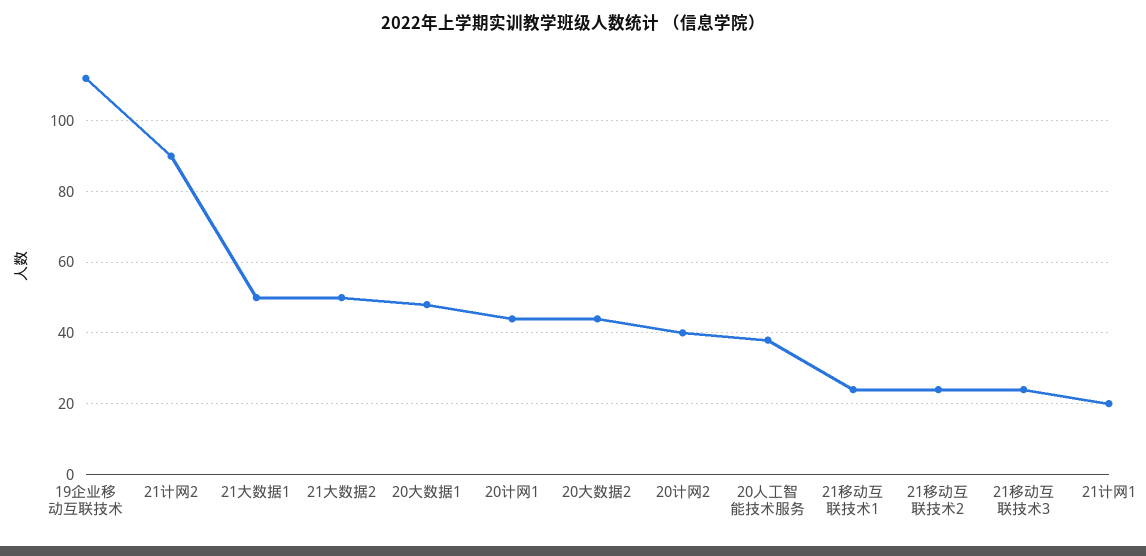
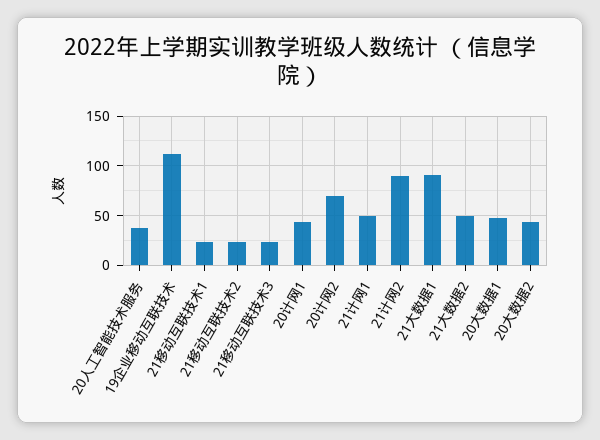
21大数据1: 50 -> 90
20计网2: 40 -> 70
21计网1: 20 -> 50

